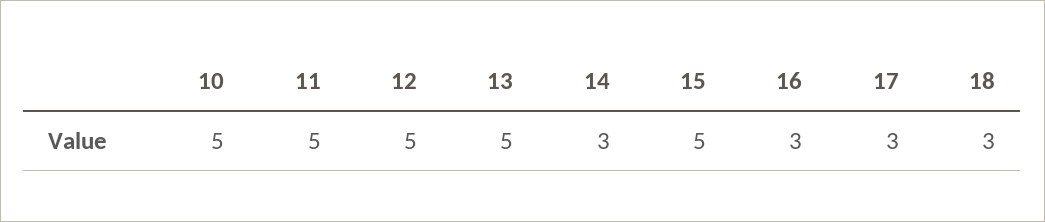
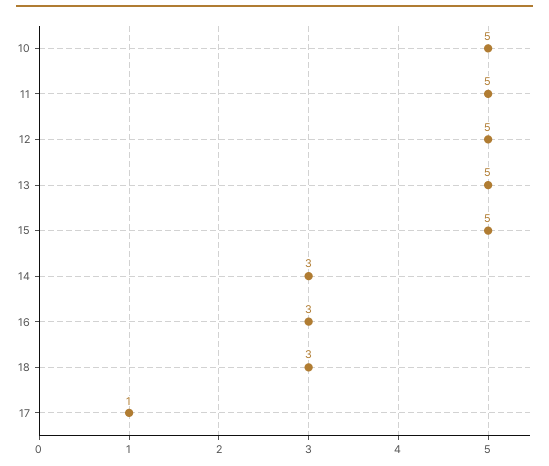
17: 3 -> 1

